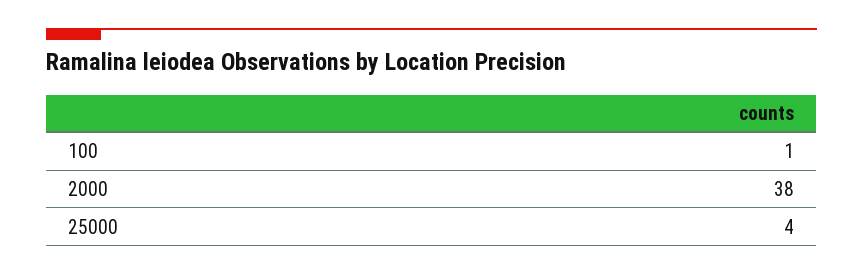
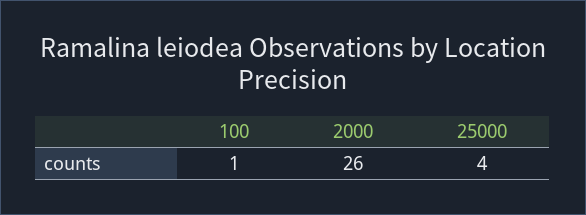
2000: 38 -> 26

